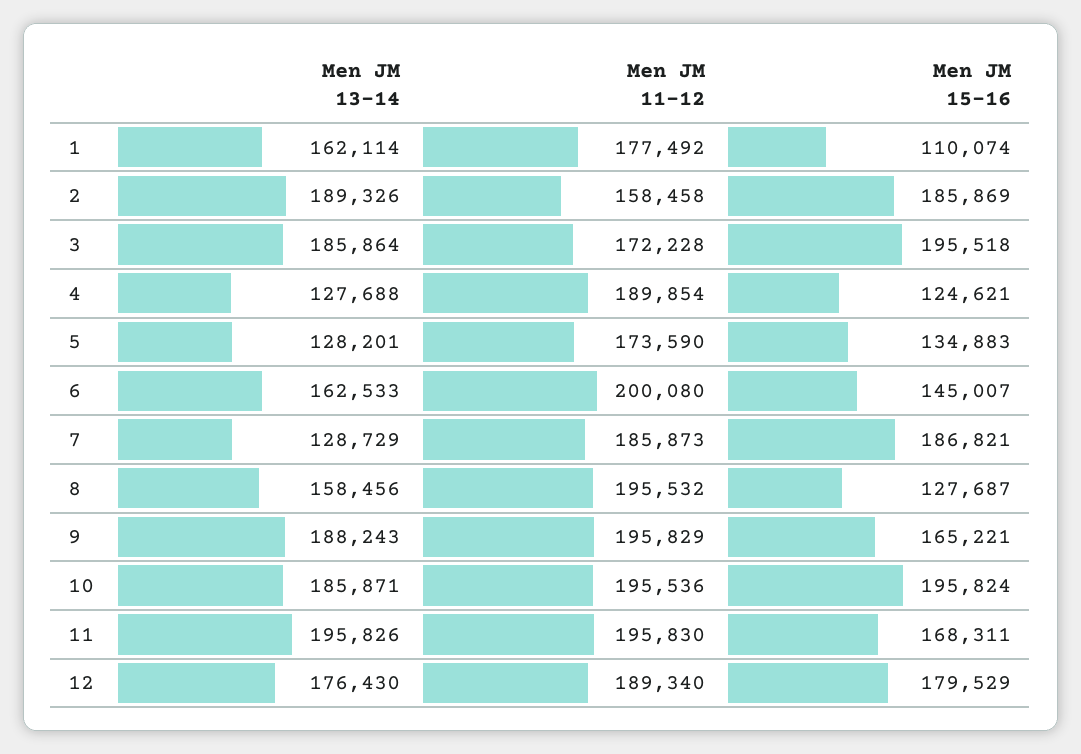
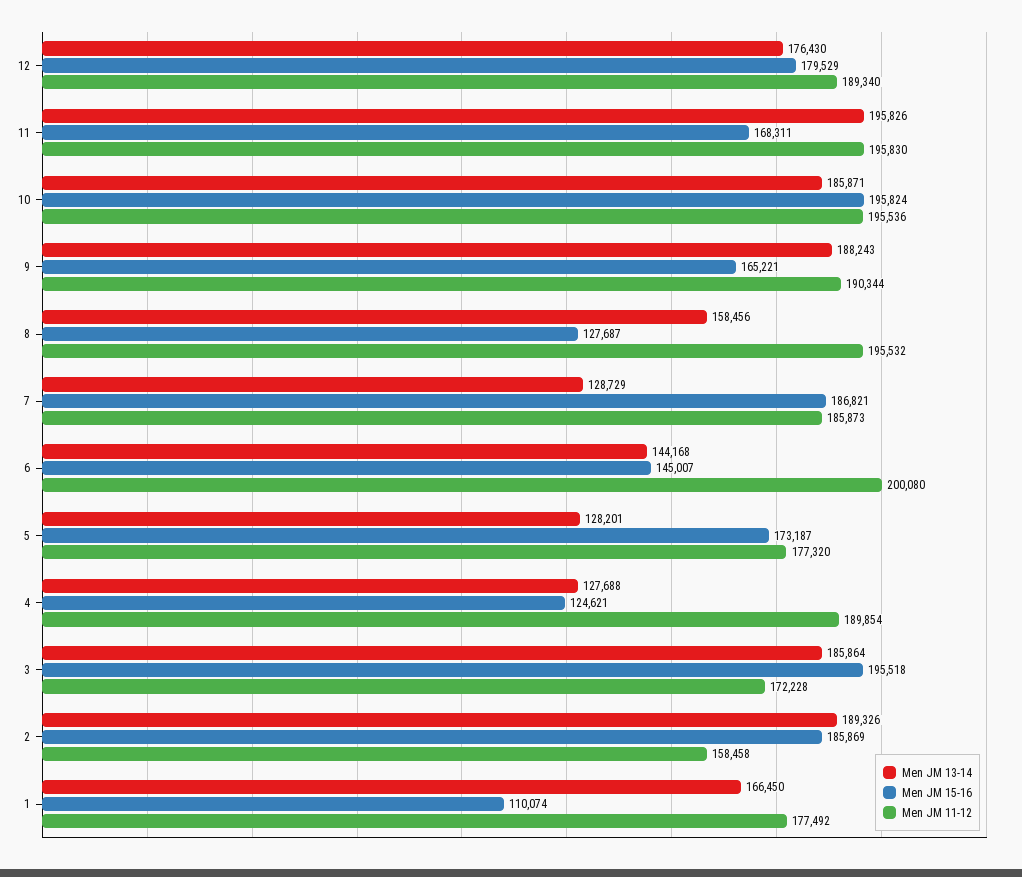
Men JM 13-14, 1: 162114 -> 166450
Men JM 11-12, 5: 173590 -> 177320
Men JM 15-16, 5: 134883 -> 173187
Men JM 13-14, 6: 162533 -> 144168
Men JM 11-12, 9: 195829 -> 190344

